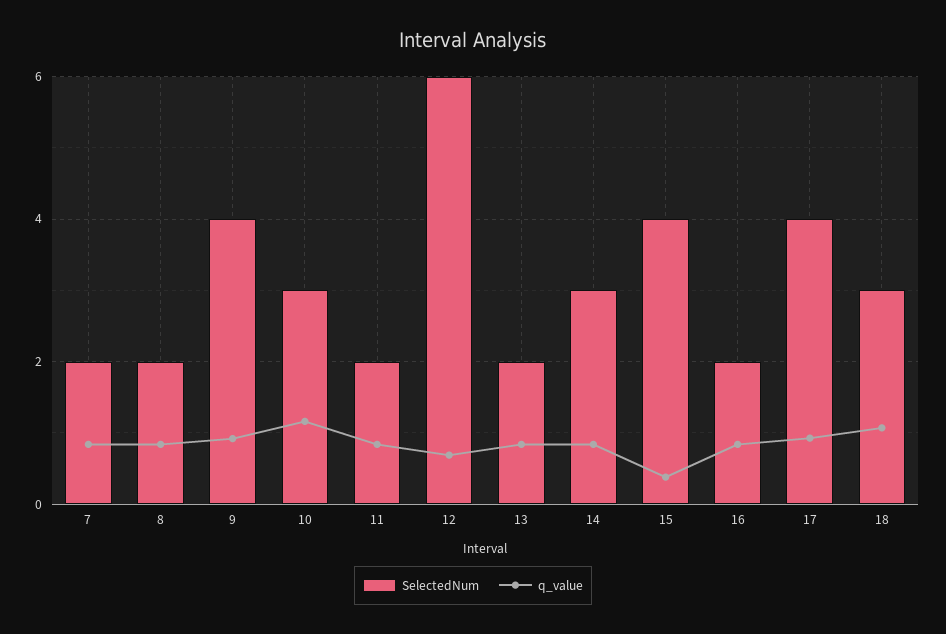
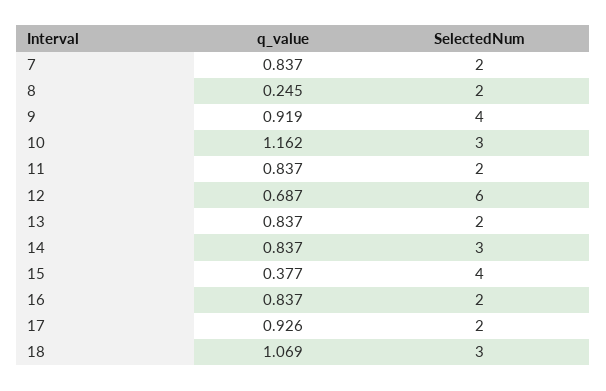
q_value, 8: 0.8 -> 0.245
SelectedNum, 17: 4 -> 2

